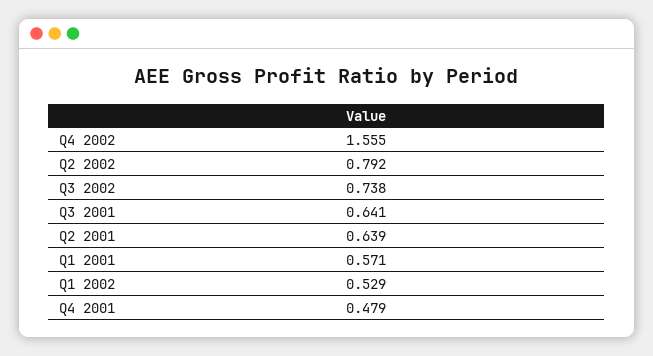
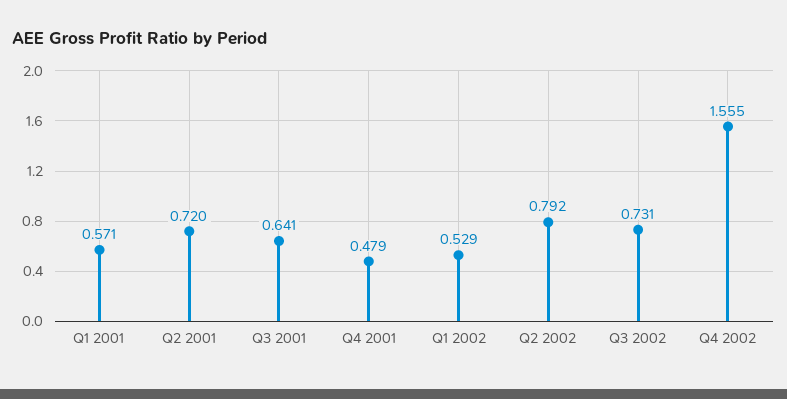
Q3 2002: 0.738 -> 0.731
Q2 2001: 0.639 -> 0.72

